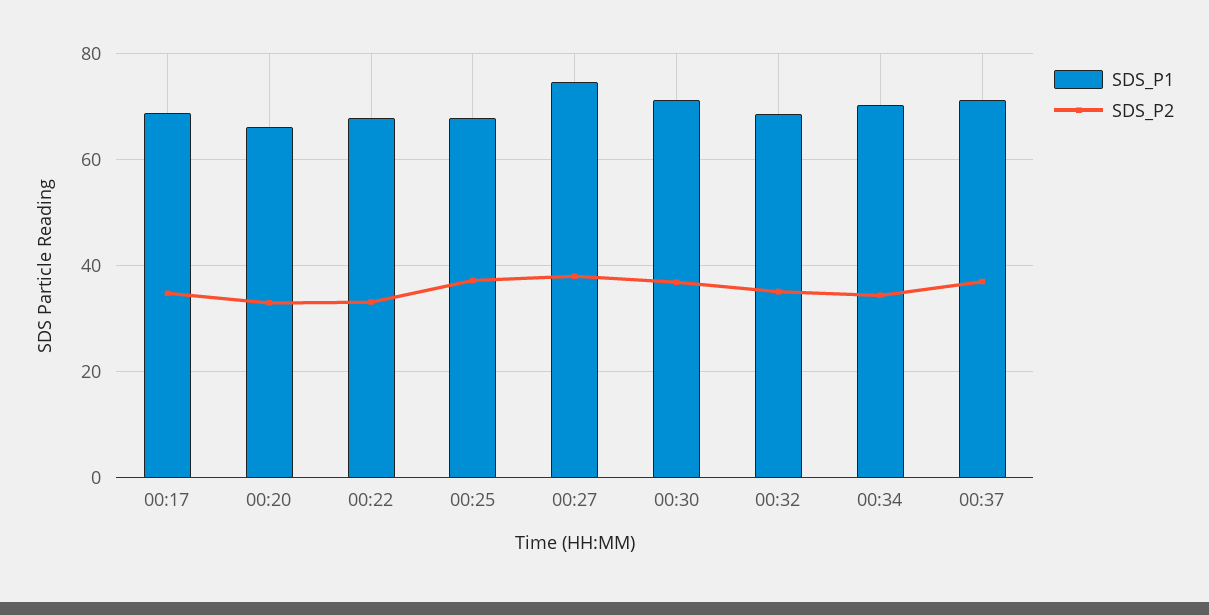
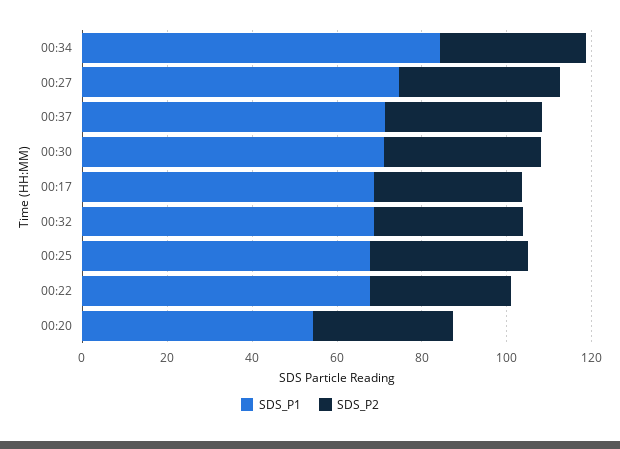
SDS_P1, 00:20: 66 -> 55
SDS_P1, 00:34: 70 -> 85

